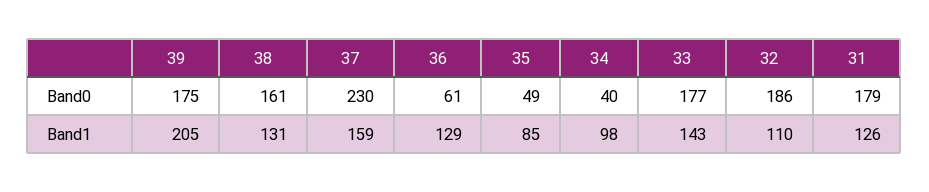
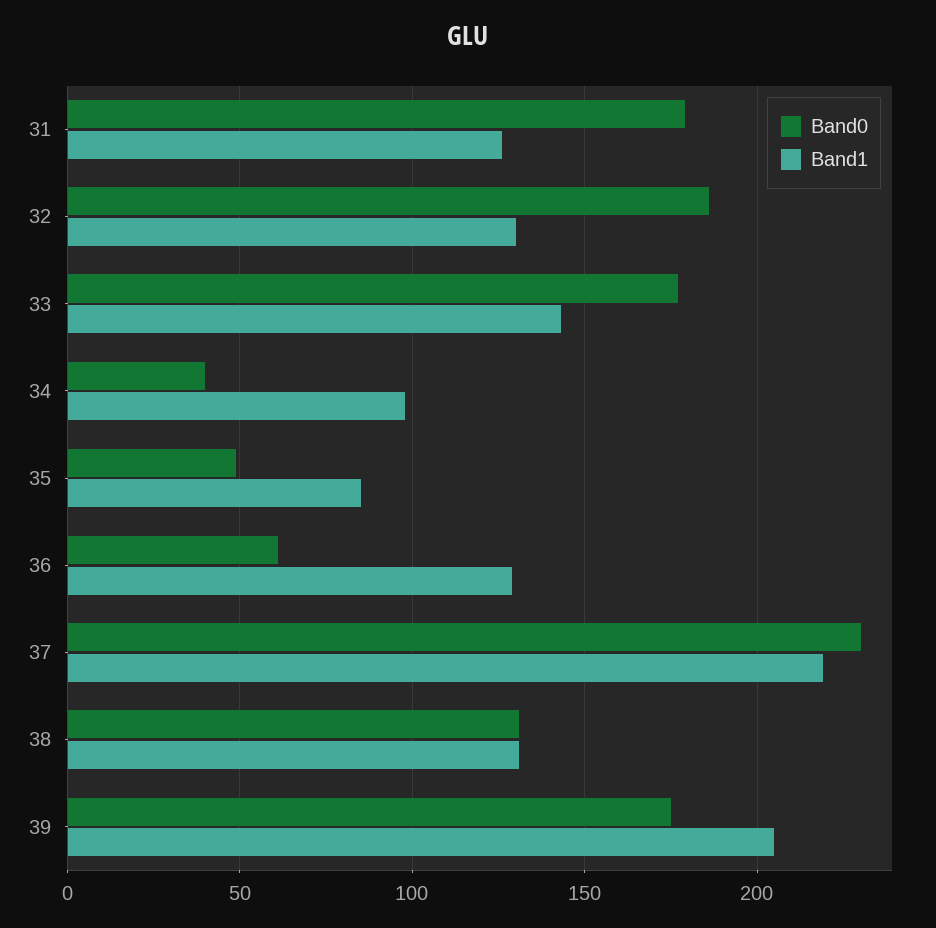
Band0, 38: 161 -> 130
Band1, 37: 159 -> 220
Band1, 32: 110 -> 130

